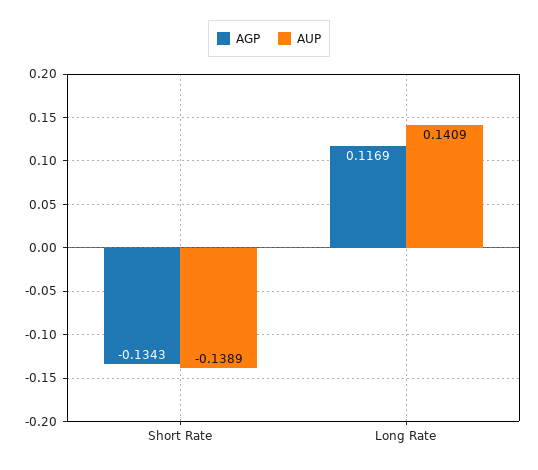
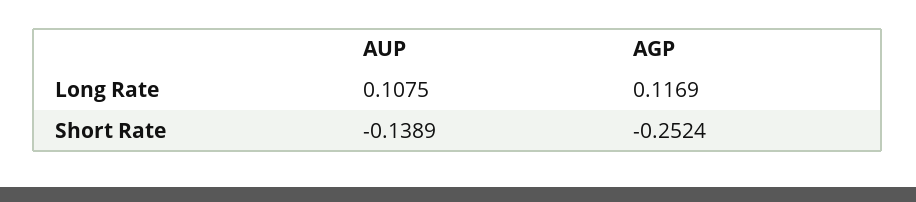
AGP, Short Rate: -0.1343 -> -0.2524
AUP, Long Rate: 0.1409 -> 0.1075

